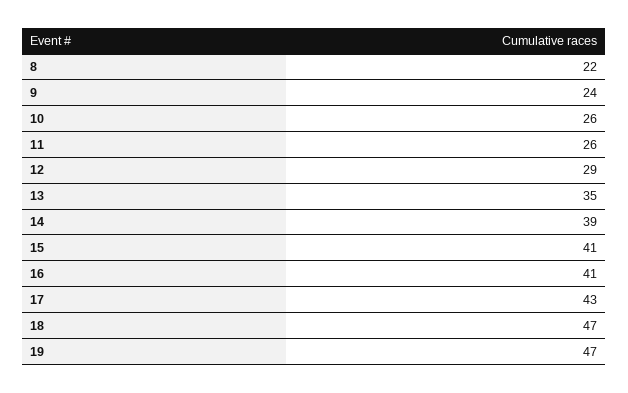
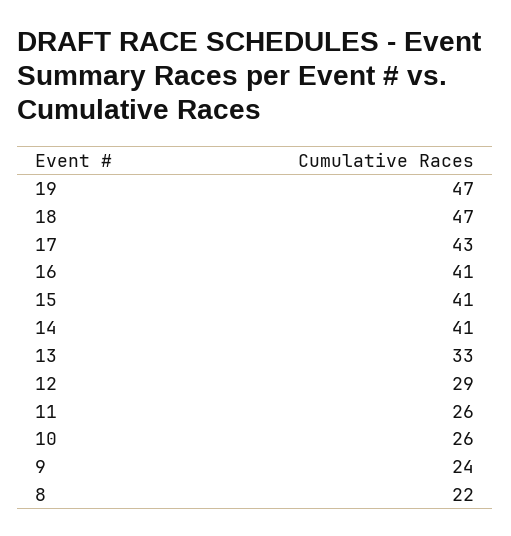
13: 35 -> 33
14: 39 -> 41

